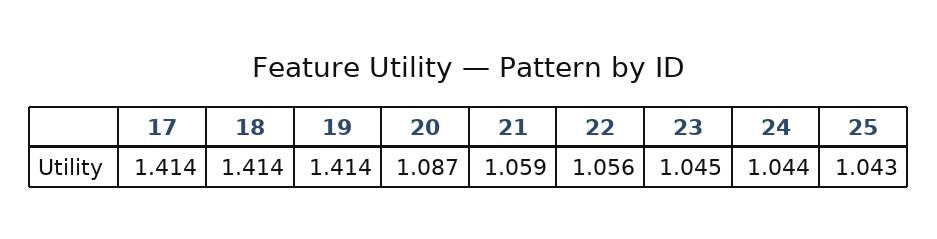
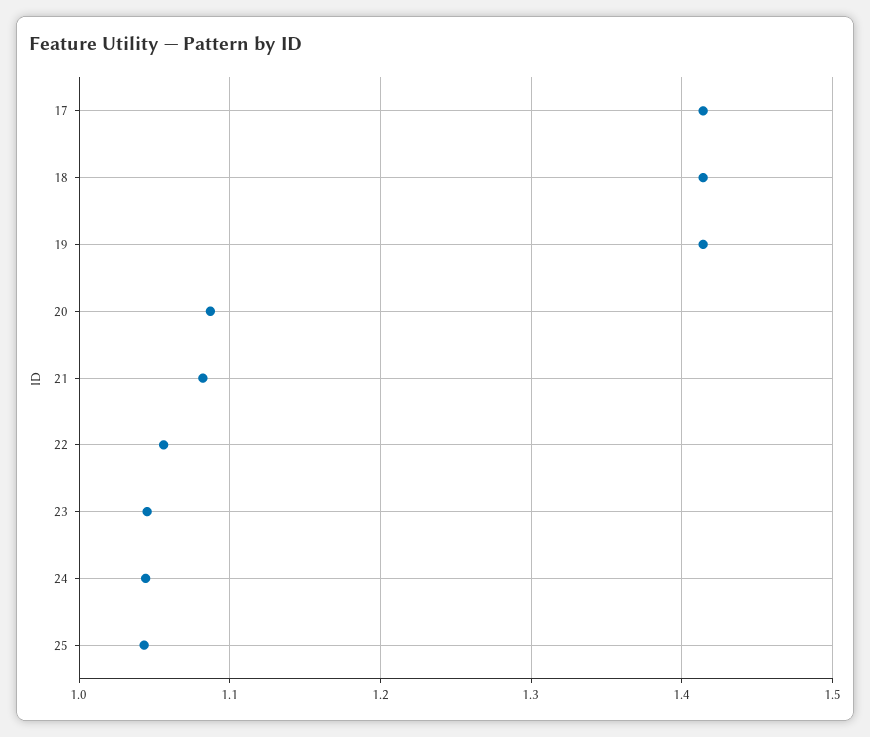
21: 1.059 -> 1.08

